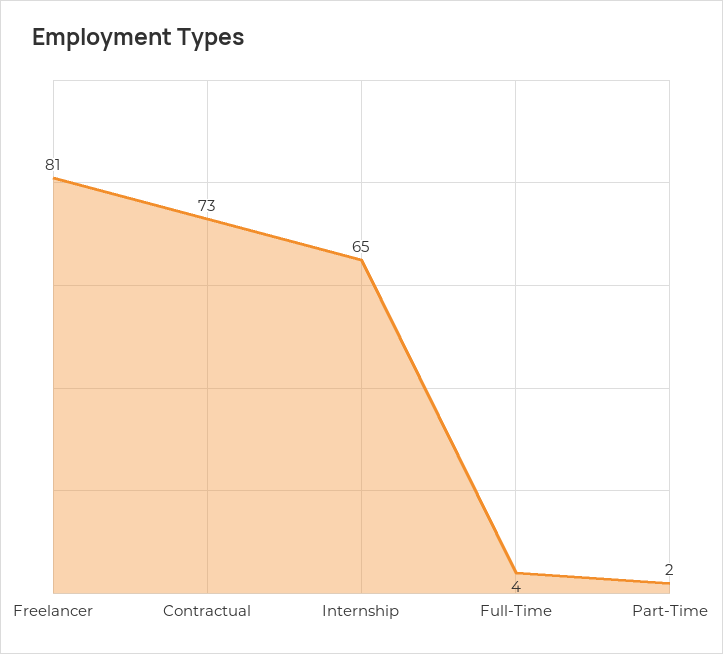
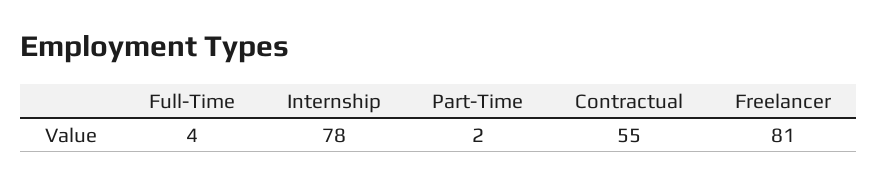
Contractual: 73 -> 55
Internship: 65 -> 78

